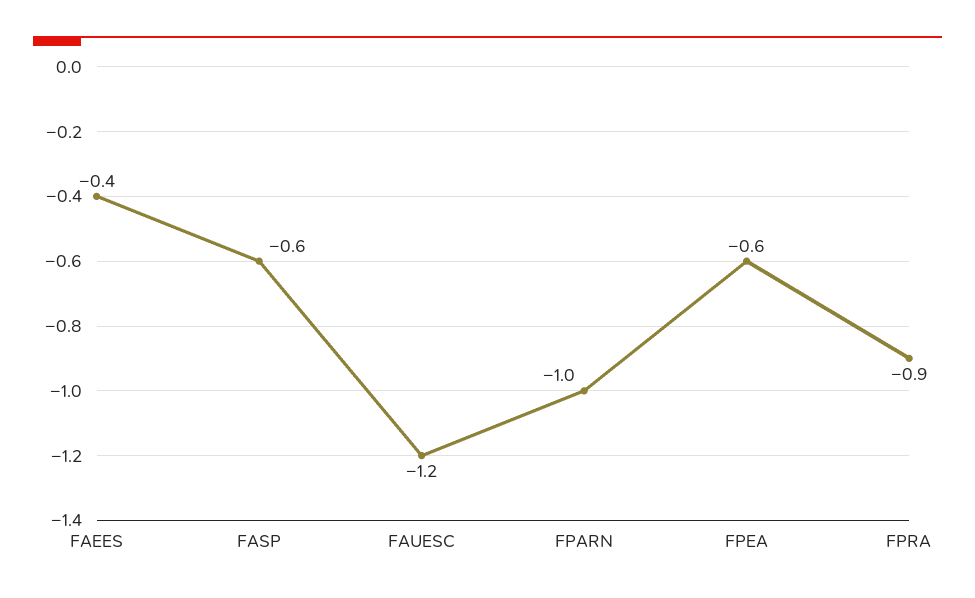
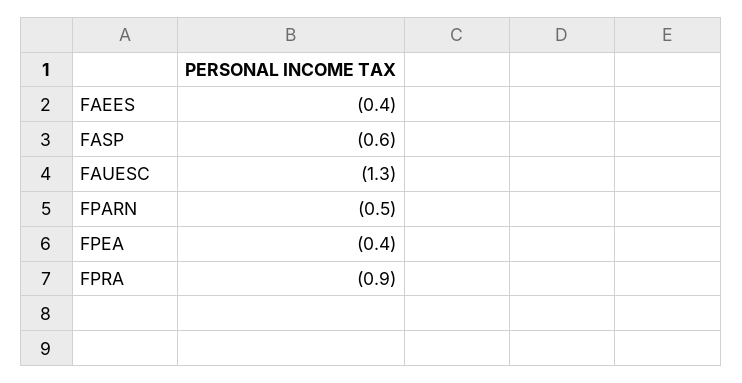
FAUESC: -1.2 -> -1.3
FPARN: -1 -> -0.5
FPEA: -0.6 -> -0.4

